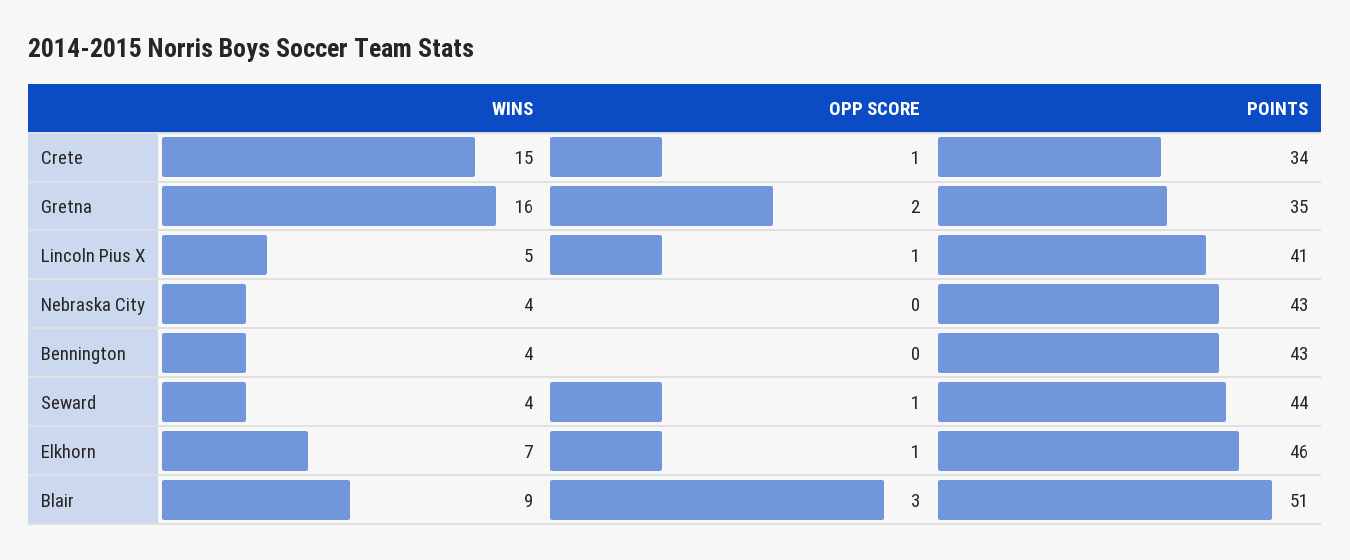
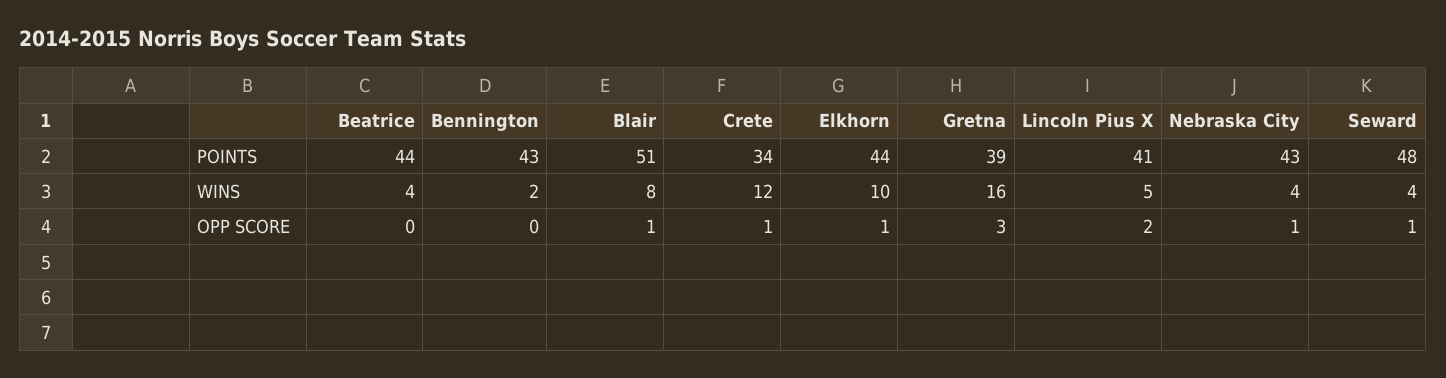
WINS, Crete: 15 -> 12
OPP SCORE, Gretna: 2 -> 3
POINTS, Gretna: 35 -> 39
OPP SCORE, Lincoln Pius X: 1 -> 2
OPP SCORE, Nebraska City: 0 -> 1
WINS, Bennington: 4 -> 2
POINTS, Seward: 44 -> 48
WINS, Elkhorn: 7 -> 10
POINTS, Elkhorn: 46 -> 44
WINS, Blair: 9 -> 8
OPP SCORE, Blair: 3 -> 1
POINTS, Beatrice: none -> 44
WINS, Beatrice: none -> 4
OPP SCORE, Beatrice: none -> 0

